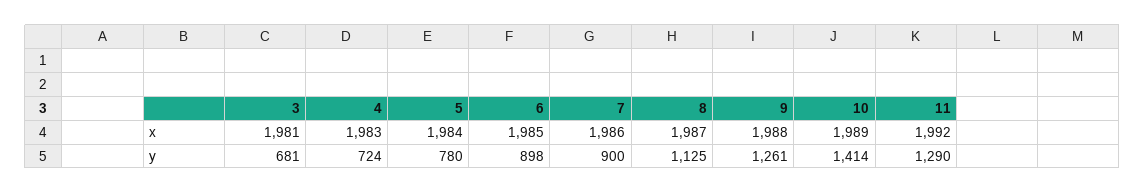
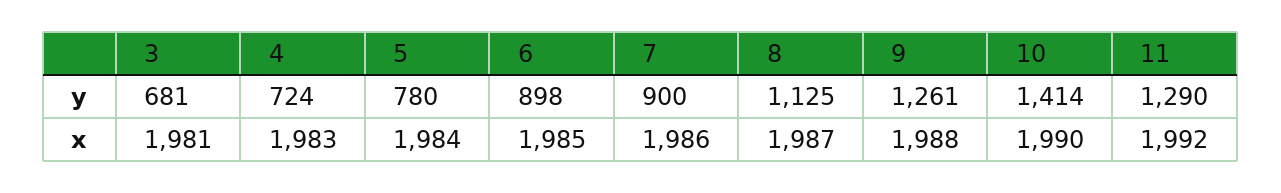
10, x: 1989 -> 1990

